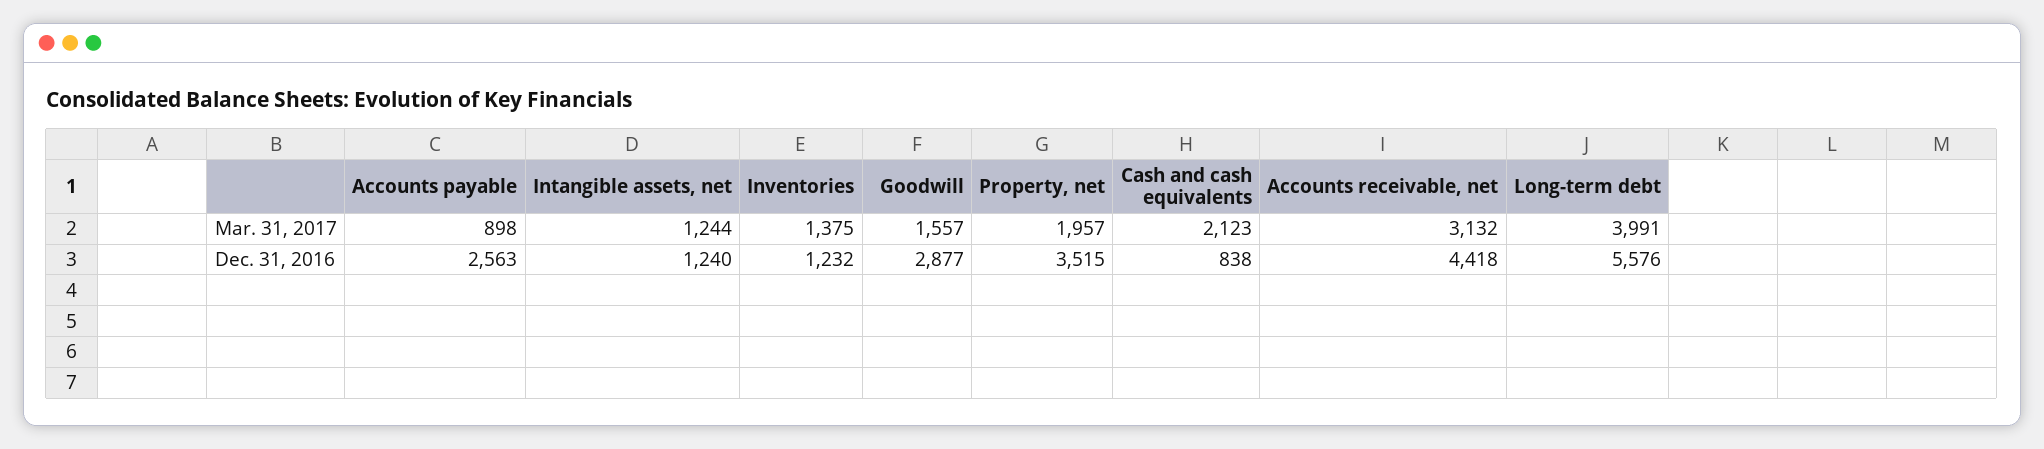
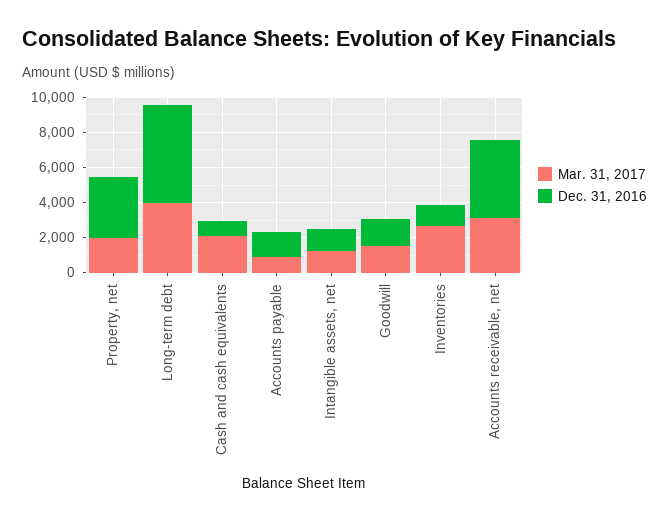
Mar. 31, 2017, Inventories: 1375 -> 2500
Dec. 31, 2016, Accounts payable: 2563 -> 1500
Dec. 31, 2016, Goodwill: 2877 -> 1500

